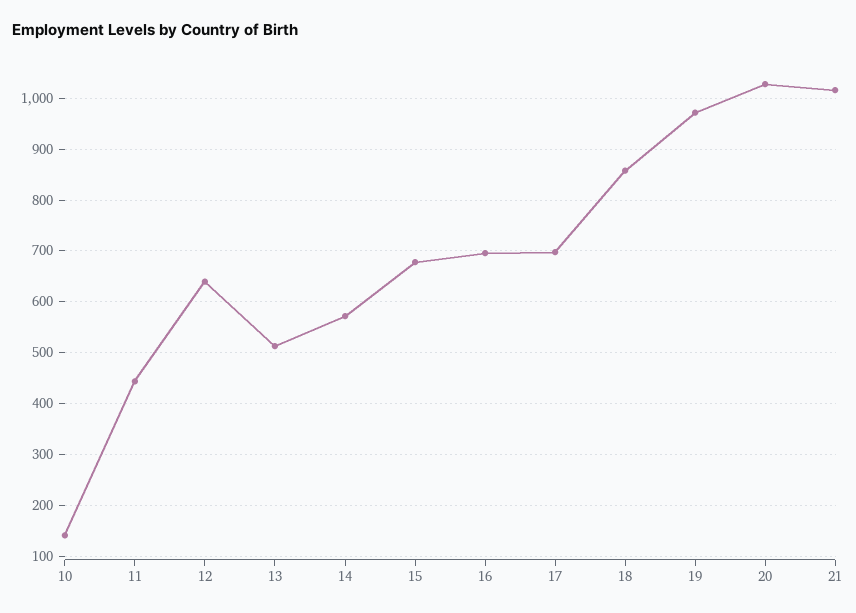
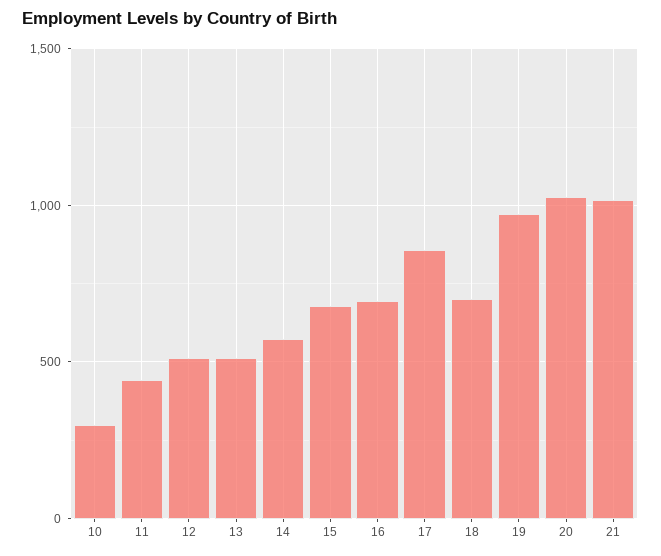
10: 140 -> 300
12: 640 -> 500
17: 700 -> 850
18: 860 -> 700

